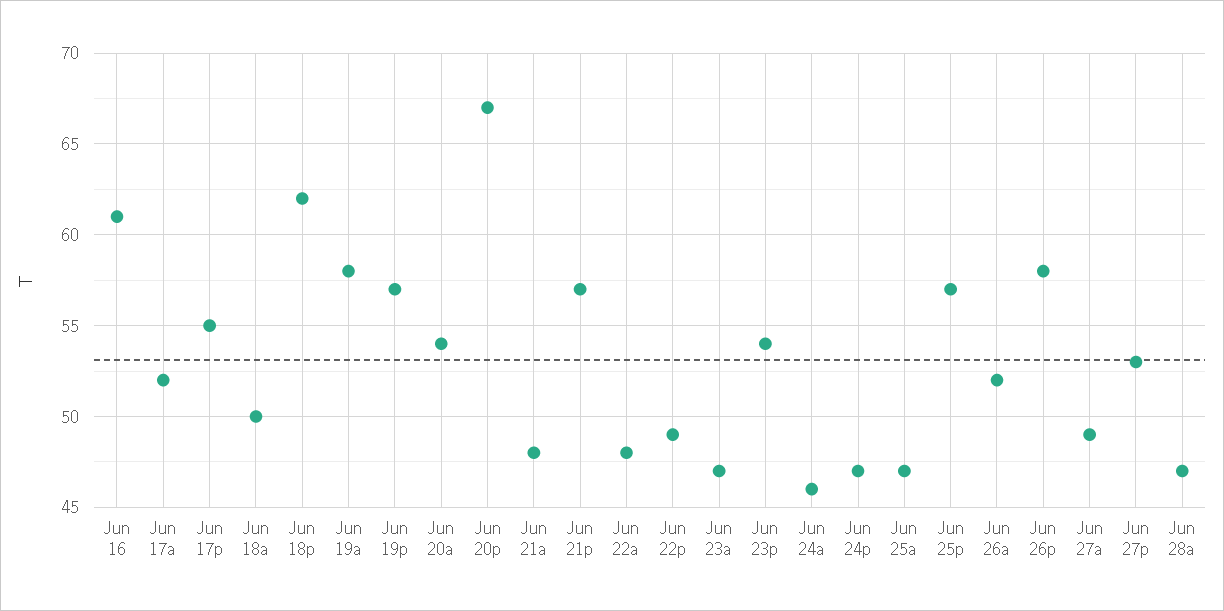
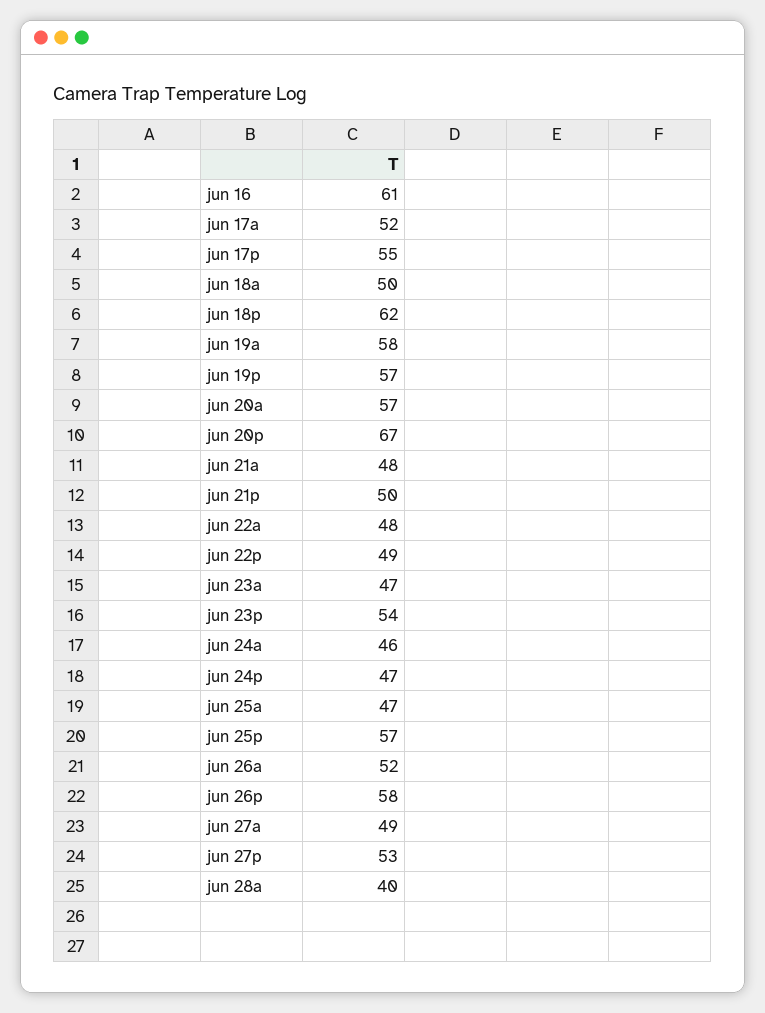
Jun 20a: 54 -> 57
Jun 21p: 57 -> 50
Jun 28a: 47 -> 40

